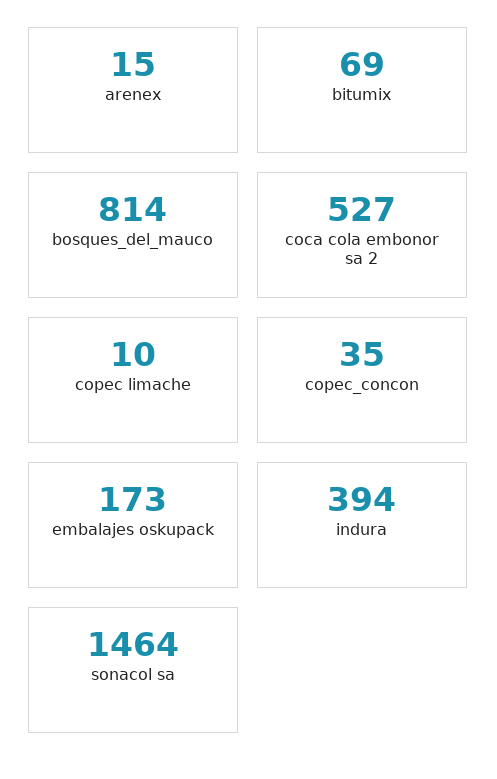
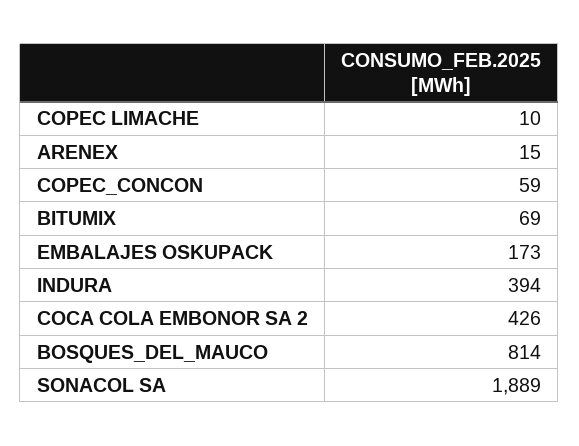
coca cola embonor sa 2: 527 -> 426
copec_concon: 35 -> 59
sonacol sa: 1464 -> 1889

